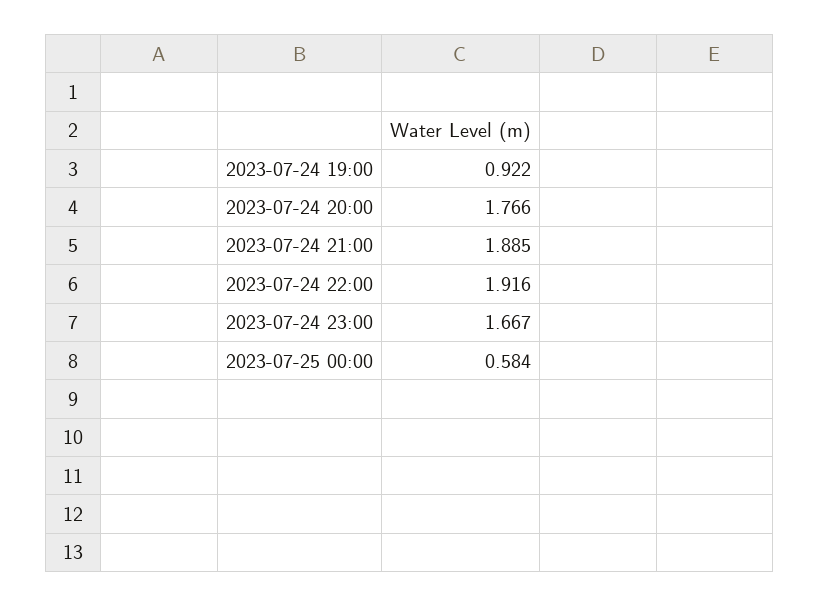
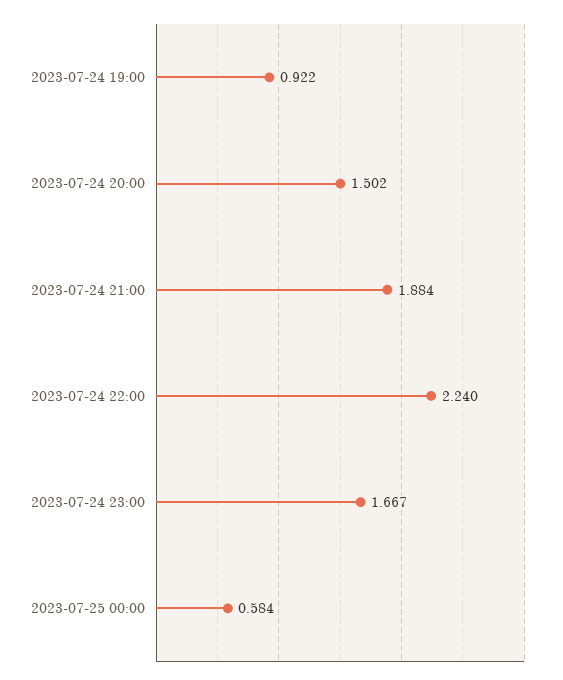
2023-07-24 20:00: 1.766 -> 1.502
2023-07-24 21:00: 1.885 -> 1.884
2023-07-24 22:00: 1.916 -> 2.24

